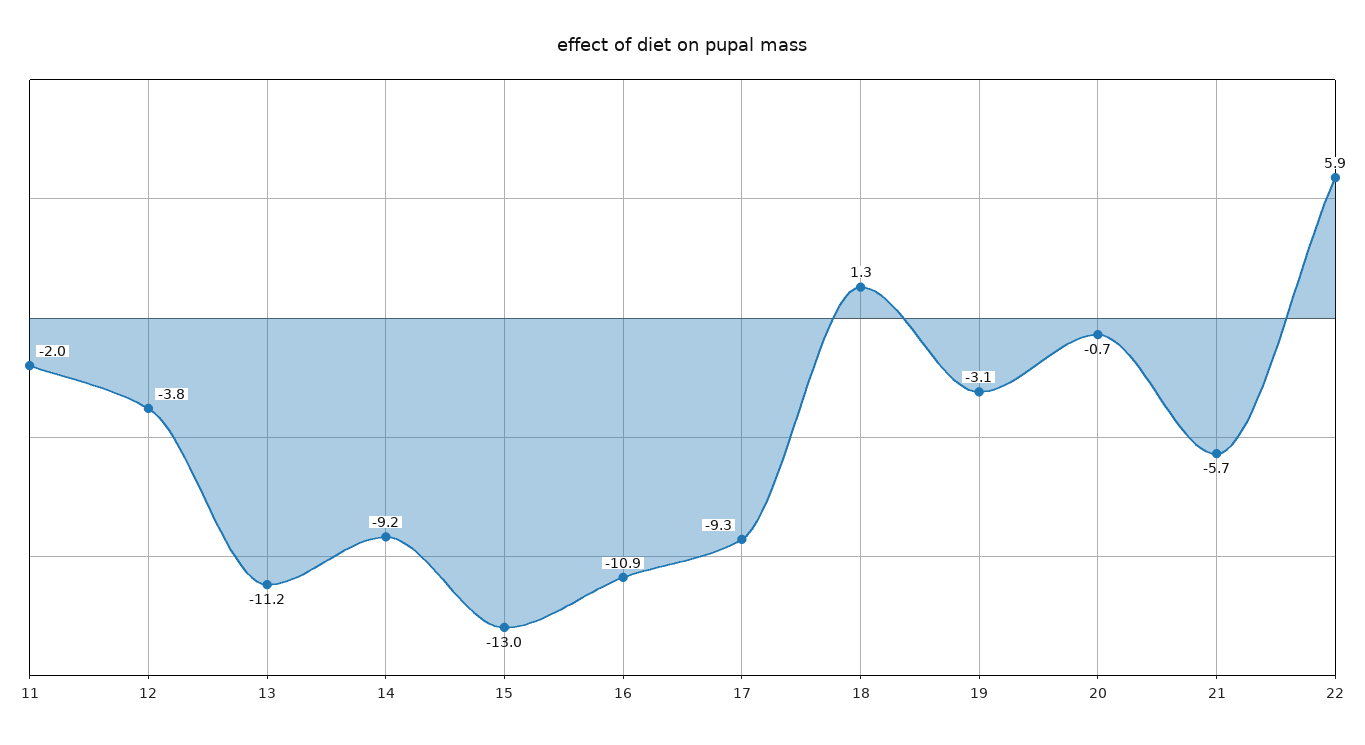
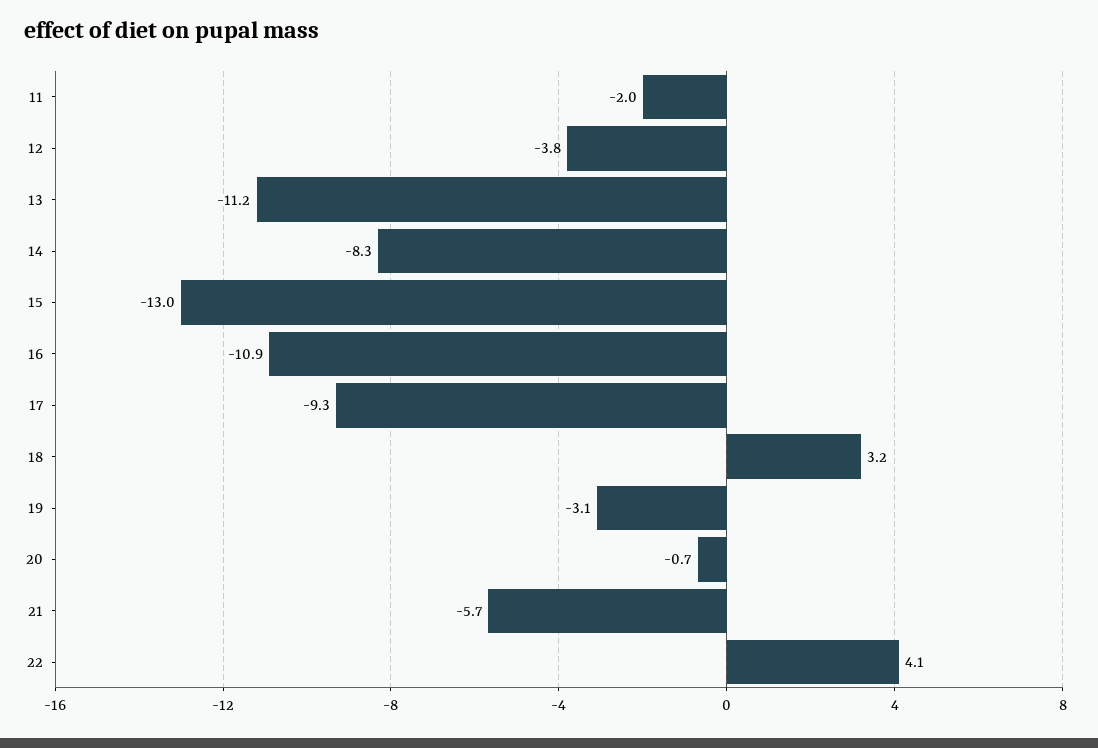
14: -9.2 -> -8.3
18: 1.3 -> 3.2
22: 5.9 -> 4.1

